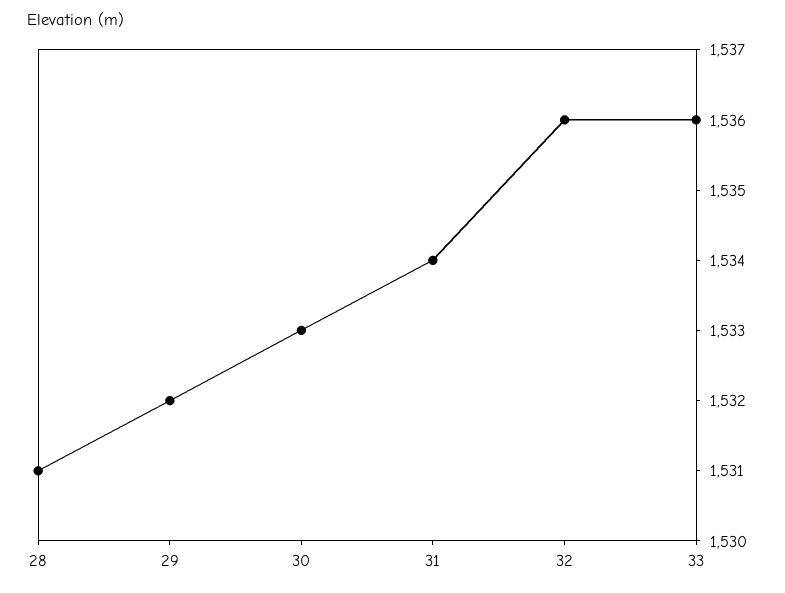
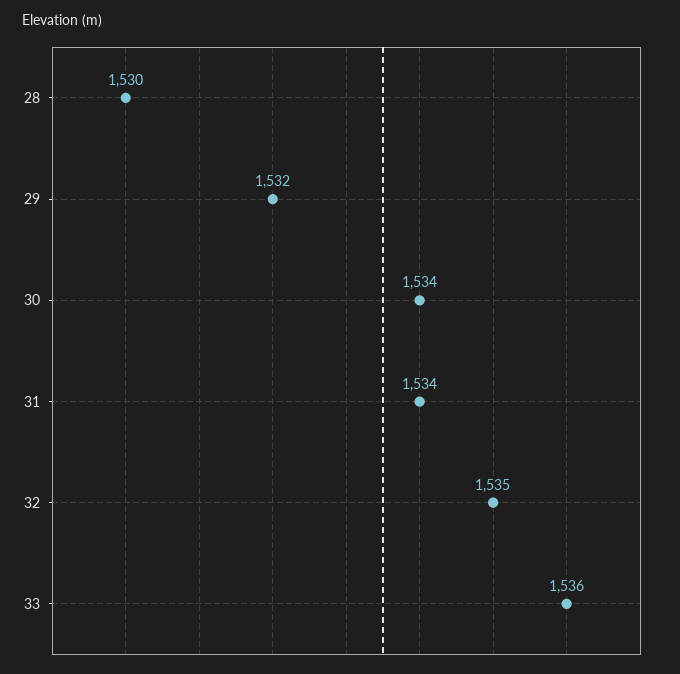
28: 1531 -> 1530
30: 1533 -> 1534
32: 1536 -> 1535

